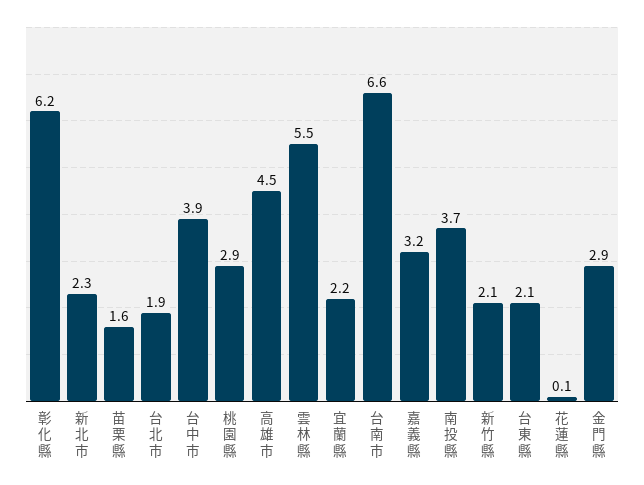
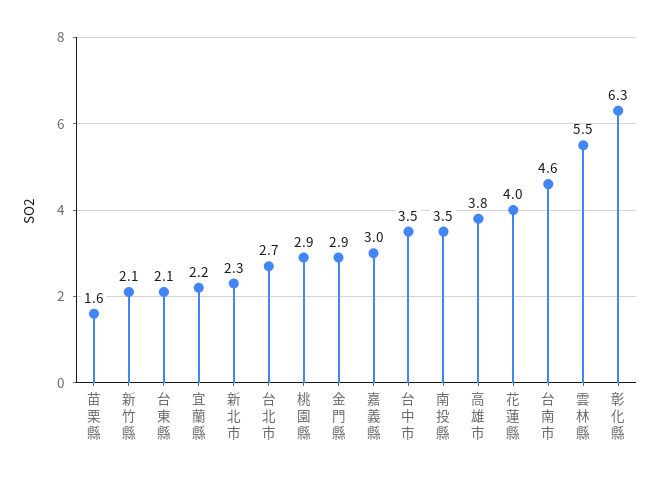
彰化縣: 6.2 -> 6.3
台北市: 1.9 -> 2.7
台中市: 3.9 -> 3.5
高雄市: 4.5 -> 3.8
台南市: 6.6 -> 4.6
嘉義縣: 3.2 -> 3
南投縣: 3.7 -> 3.5
花蓮縣: 0.1 -> 4

